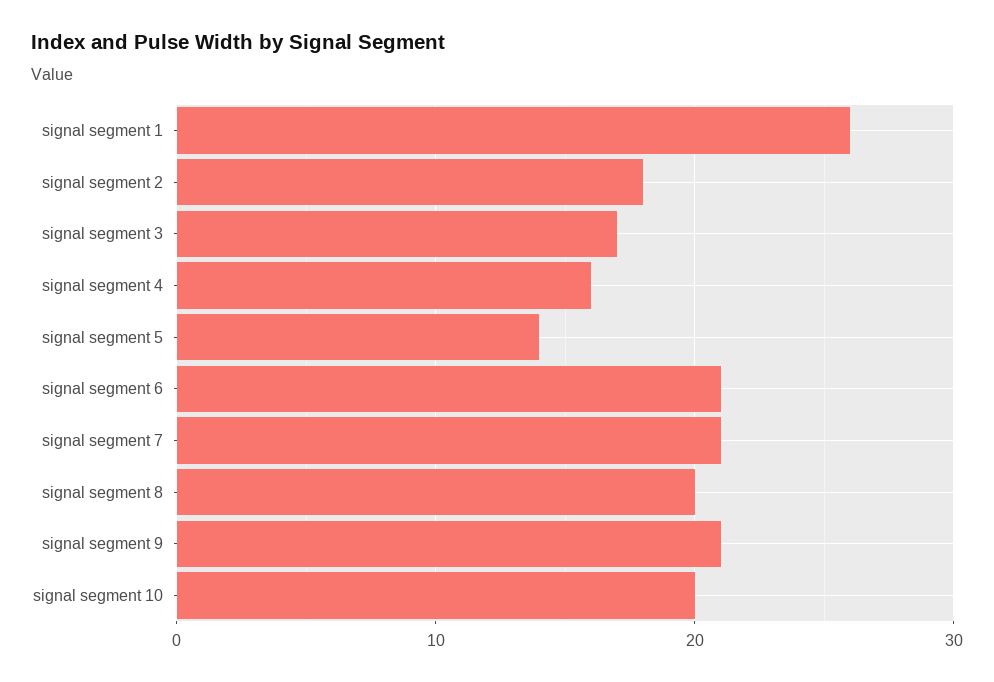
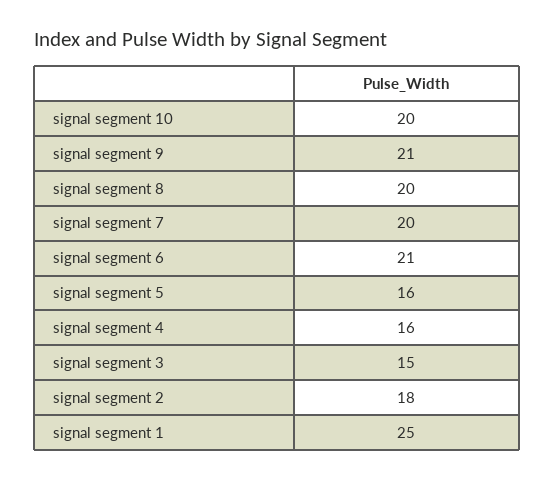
signal segment 1: 26 -> 25
signal segment 3: 17 -> 15
signal segment 5: 14 -> 16
signal segment 7: 21 -> 20

